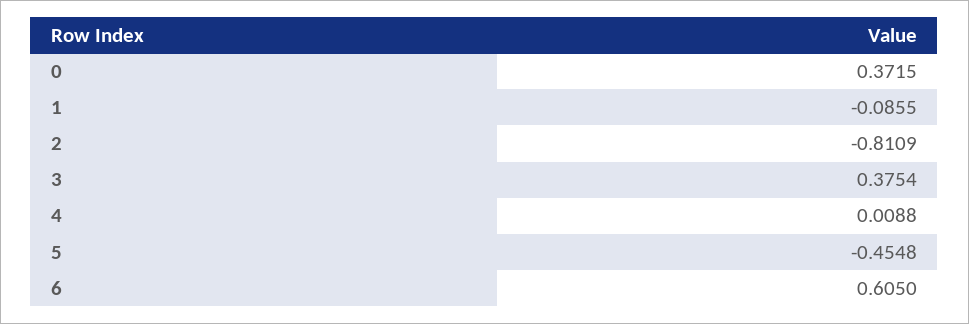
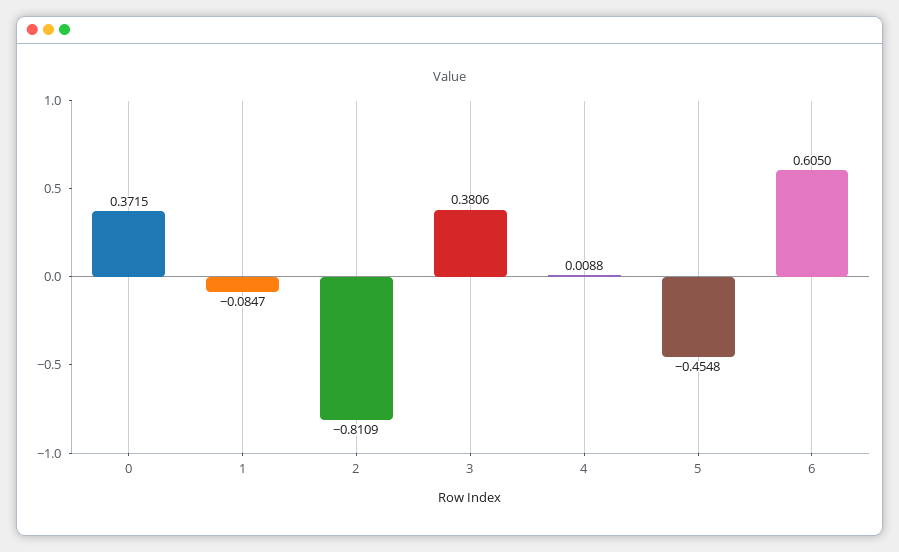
1: -0.0855 -> -0.0847
3: 0.3754 -> 0.3806

